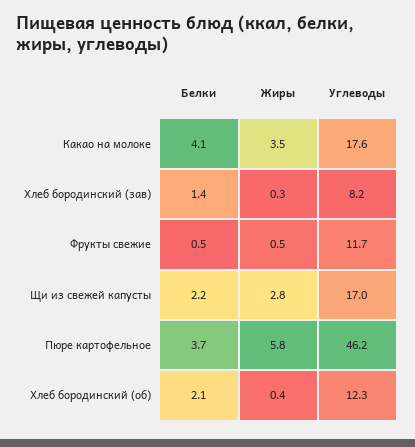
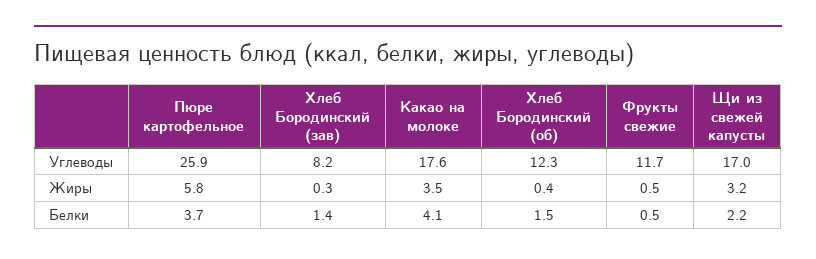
Жиры, Щи из свежей капусты: 2.8 -> 3.2
Углеводы, Пюре картофельное: 46.2 -> 25.9
Белки, Хлеб бородинский (об): 2.1 -> 1.5

